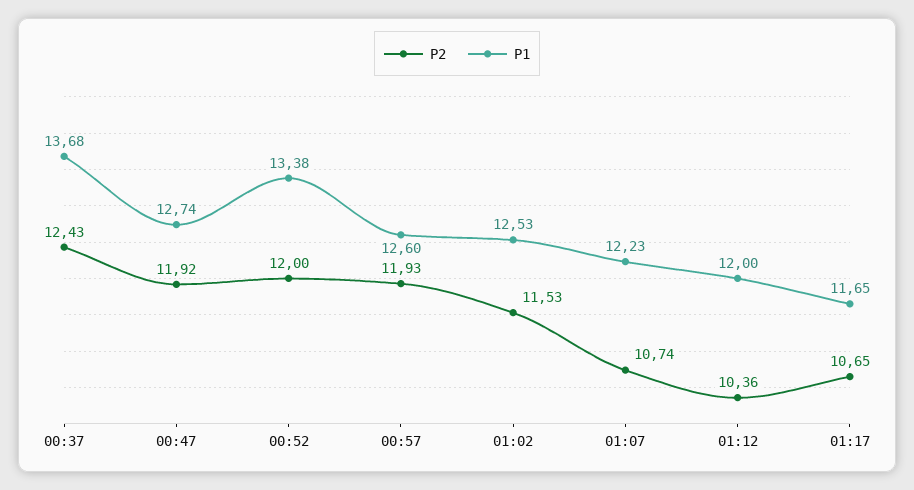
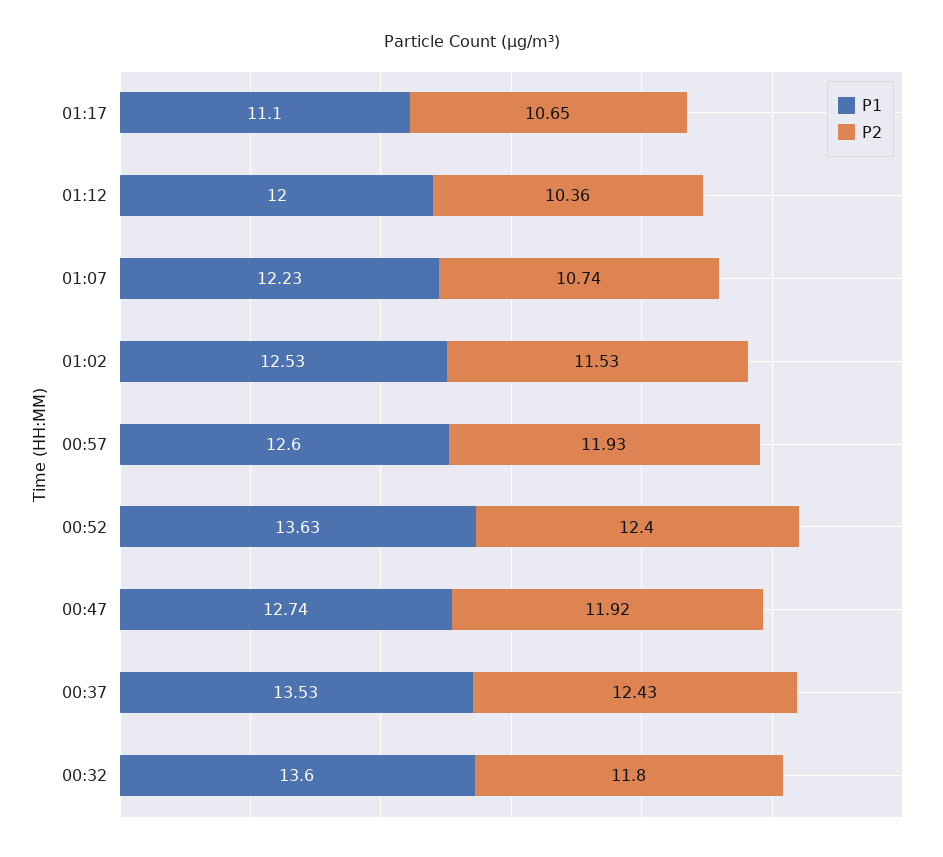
P1, 00:37: 13.68 -> 13.53
P2, 00:52: 12 -> 12.4
P1, 00:52: 13.38 -> 13.63
P1, 01:17: 11.65 -> 11.1
P1, 00:32: none -> 13.6
P2, 00:32: none -> 11.8

